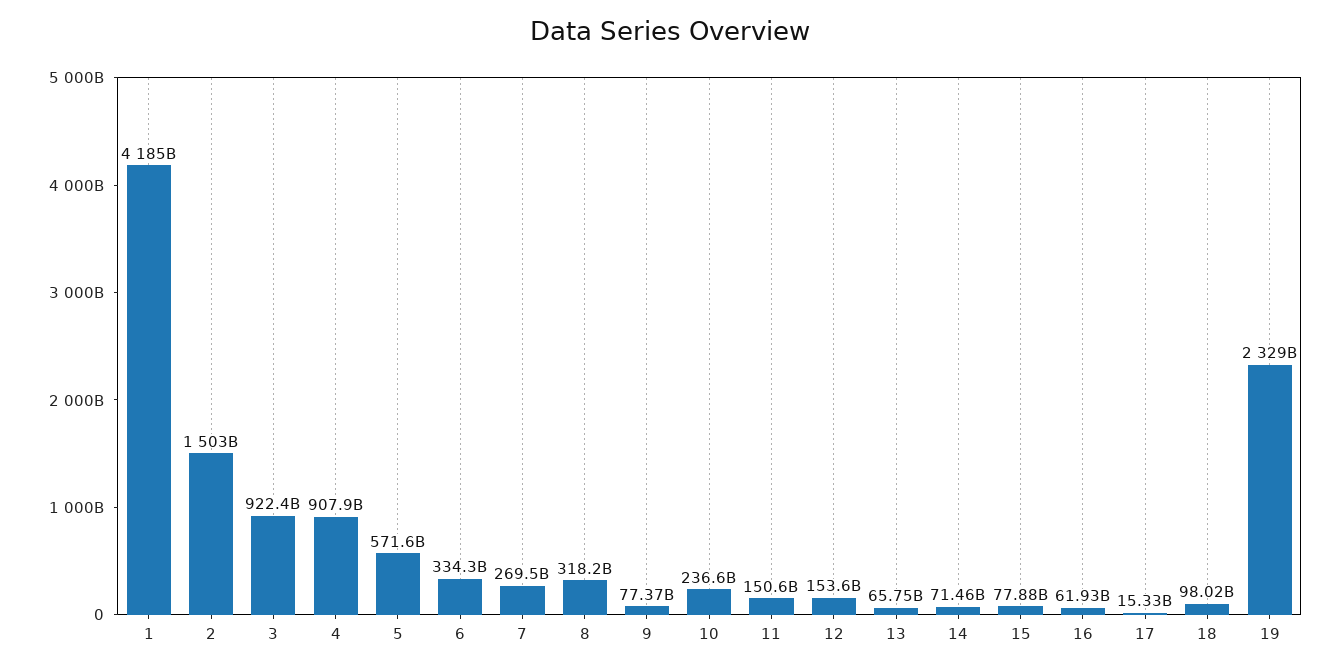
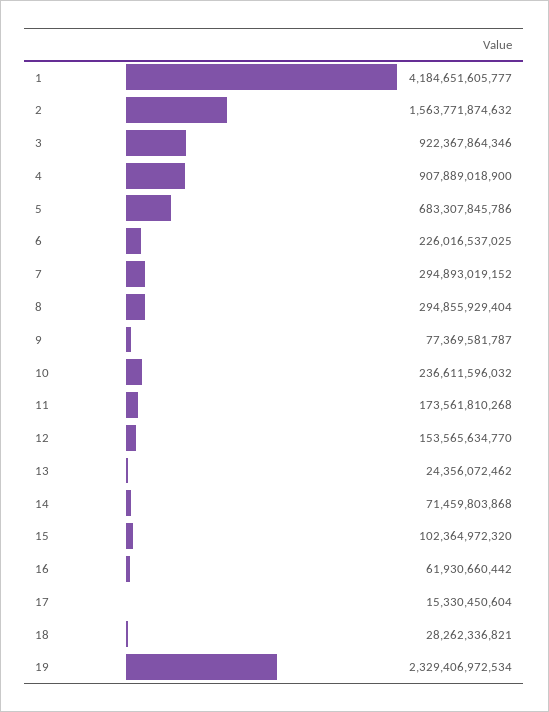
2: 1503000000000 -> 1563771874632
5: 571600000000 -> 683307845786
6: 334300000000 -> 226016537025
7: 269500000000 -> 294893019152
8: 318200000000 -> 294855929404
11: 150600000000 -> 173561810268
13: 65750000000 -> 24356072462
15: 77880000000 -> 102364972320
18: 98020000000 -> 28262336821

